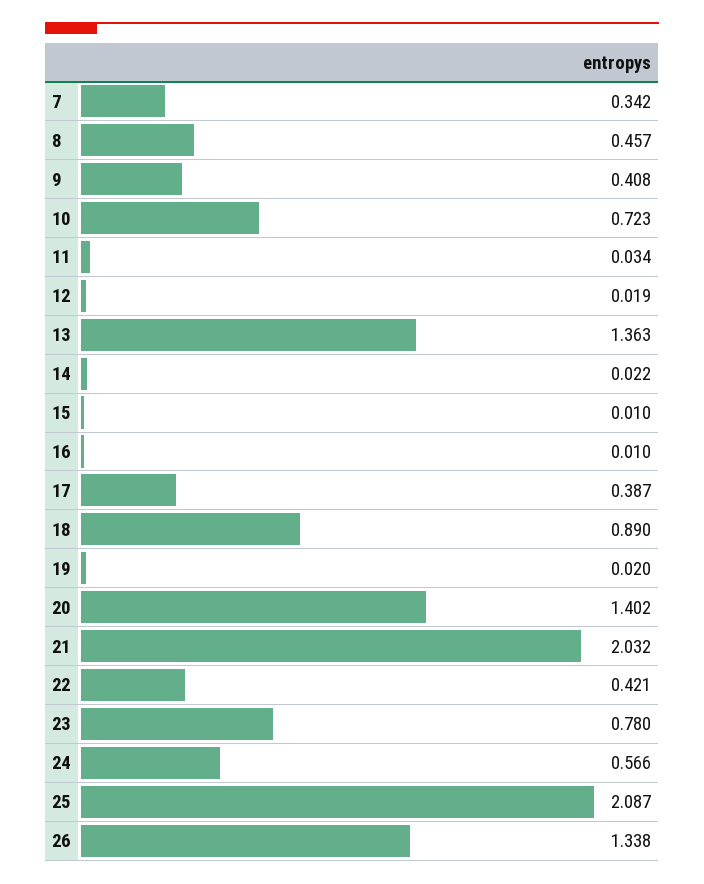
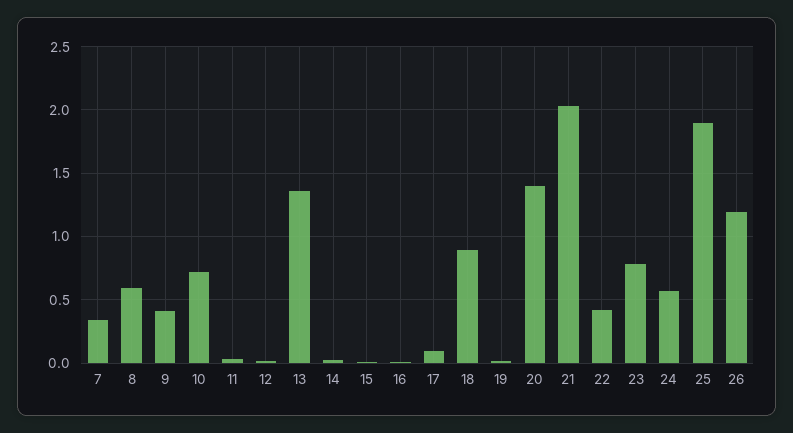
8: 0.457 -> 0.6
17: 0.387 -> 0.1
25: 2.087 -> 1.9
26: 1.338 -> 1.2

